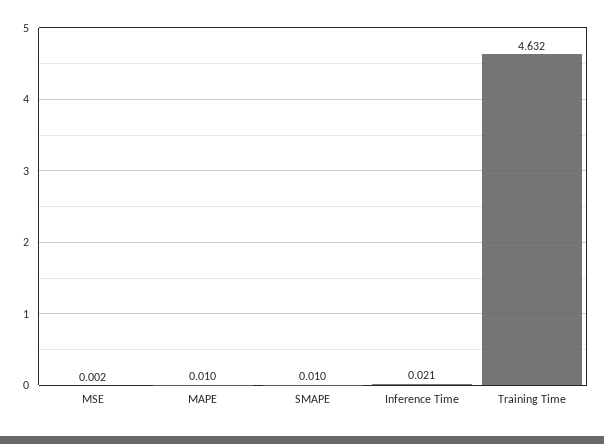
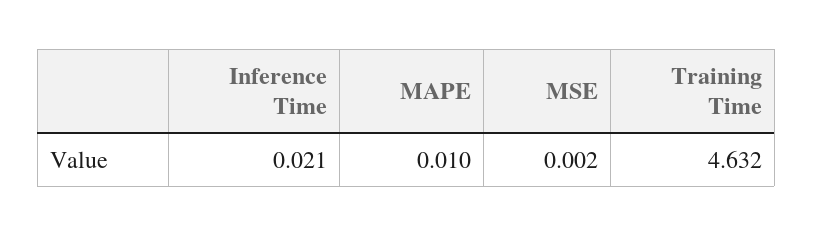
SMAPE: 0.01 -> none

